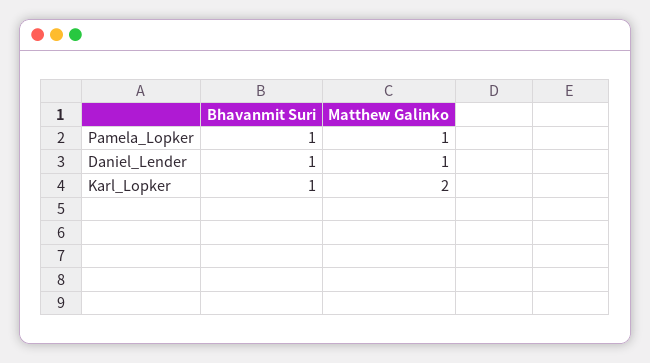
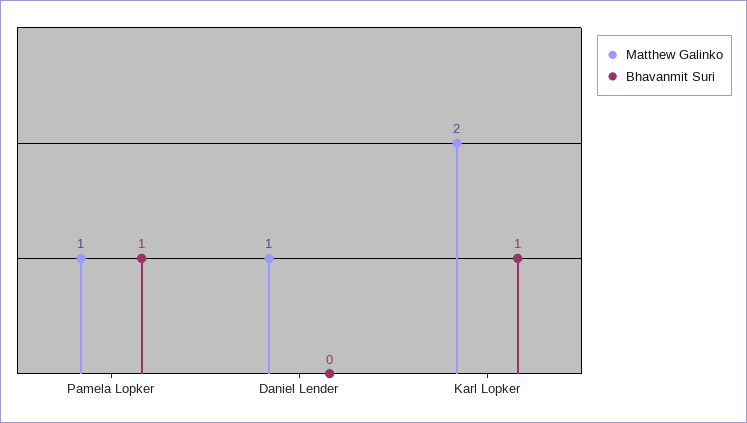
Bhavanmit Suri, Daniel_Lender: 1 -> 0

